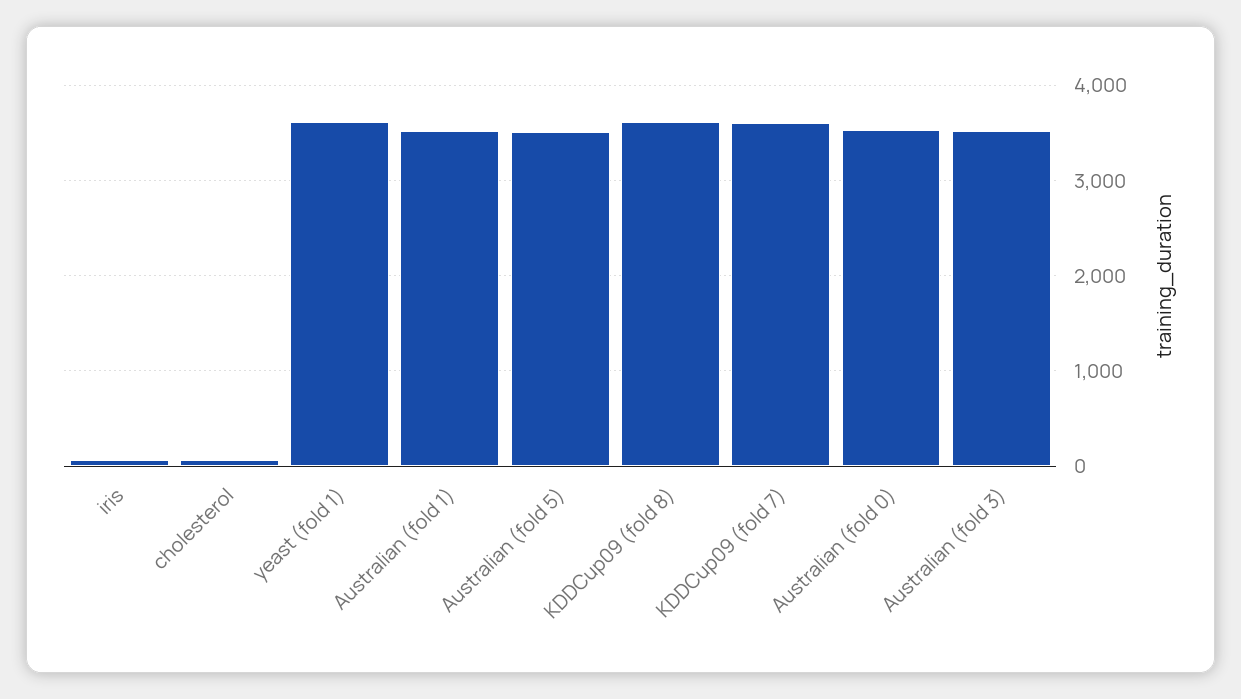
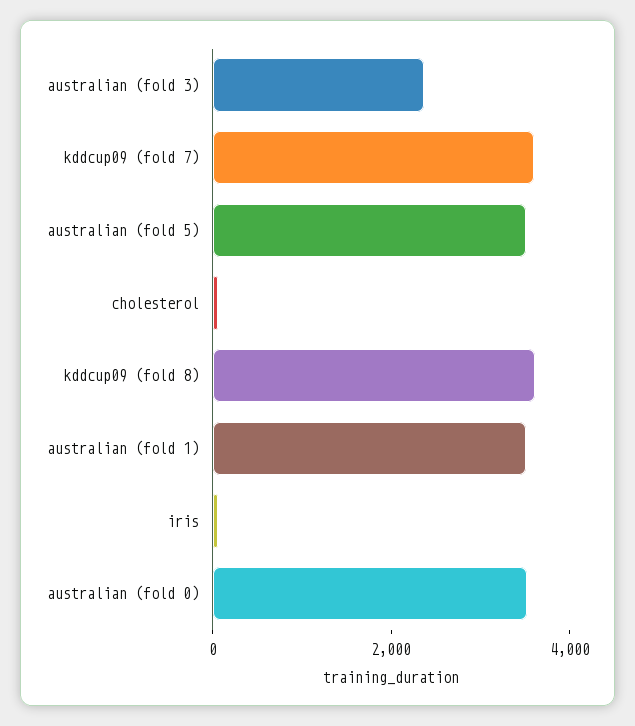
yeast (fold 1): 3600 -> none
Australian (fold 3): 3500 -> 2500

